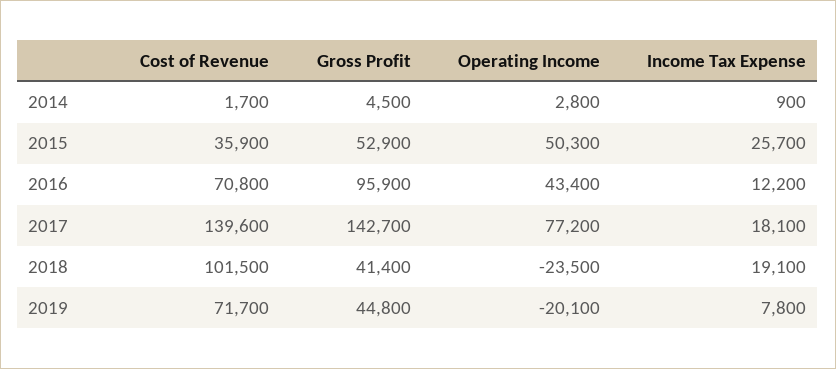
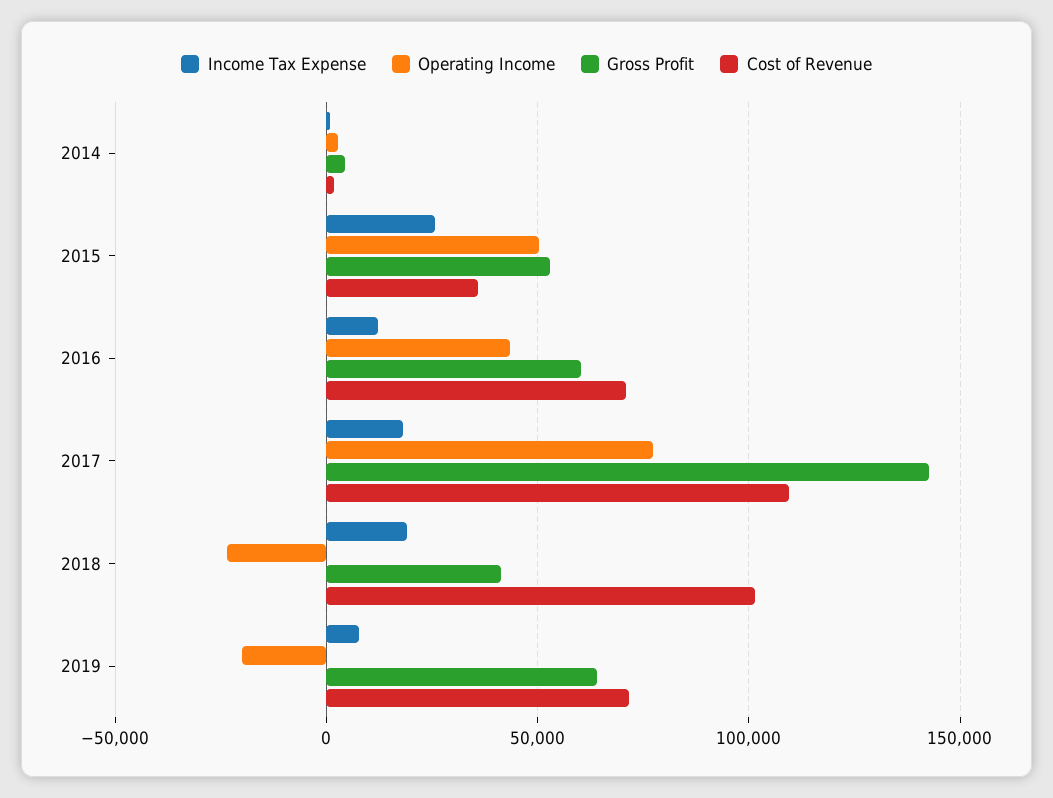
Gross Profit, 2016: 95900 -> 60000
Cost of Revenue, 2017: 139600 -> 110000
Gross Profit, 2019: 44800 -> 65000

